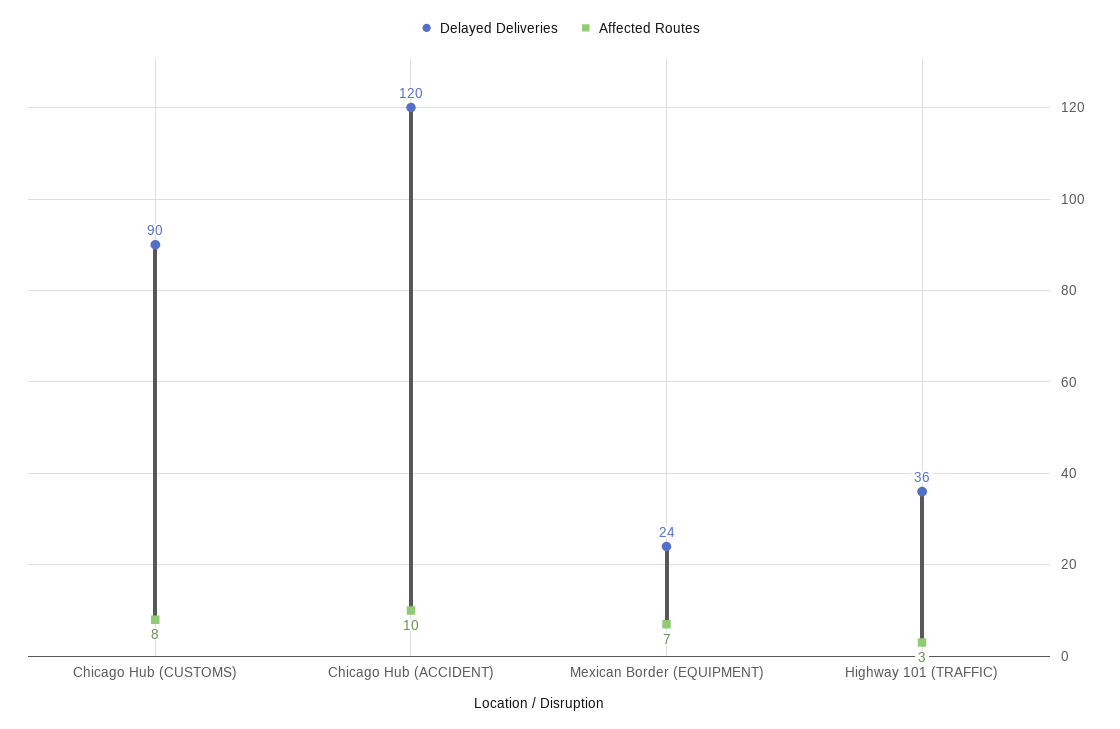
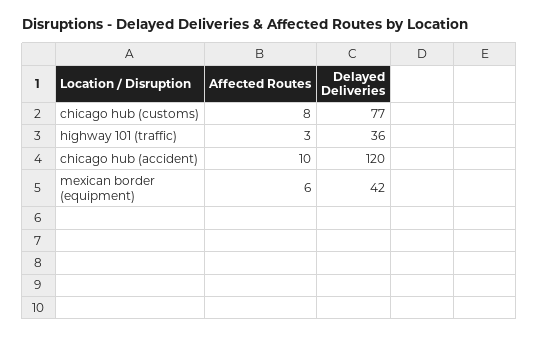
Delayed Deliveries, Chicago Hub (CUSTOMS): 90 -> 77
Delayed Deliveries, Mexican Border (EQUIPMENT): 24 -> 42
Affected Routes, Mexican Border (EQUIPMENT): 7 -> 6

